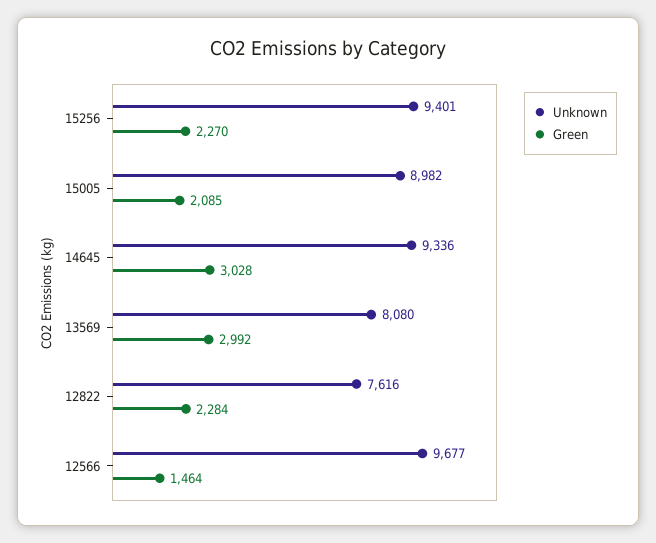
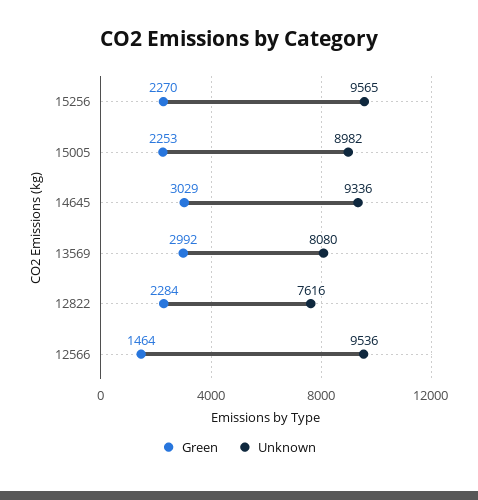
Unknown, 15256: 9401 -> 9565
Green, 15005: 2085 -> 2253
Green, 14645: 3028 -> 3029
Unknown, 12566: 9677 -> 9536

